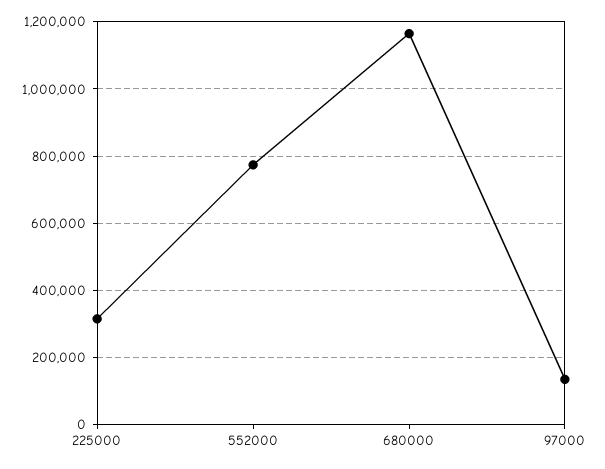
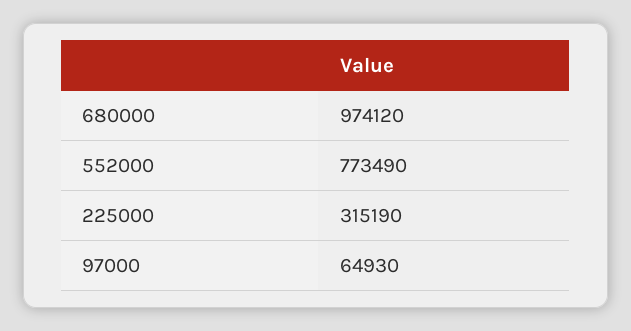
680000: 1160000 -> 974120
97000: 140000 -> 64930

